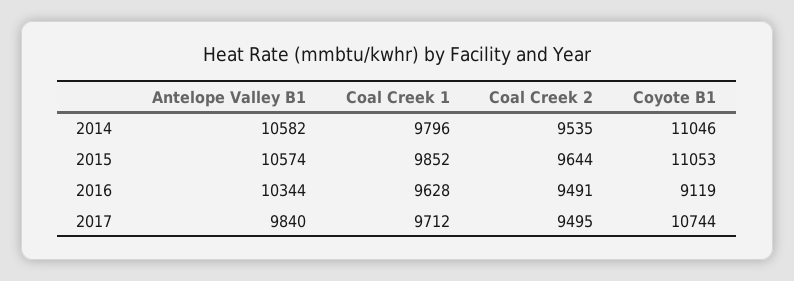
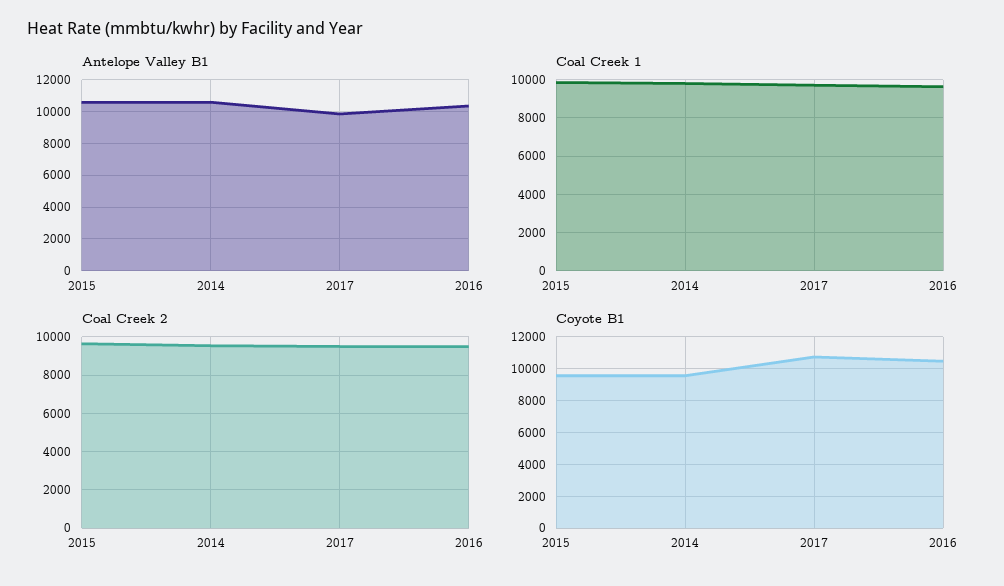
Coyote B1, 2014: 11046 -> 9500
Coyote B1, 2015: 11053 -> 9500
Coyote B1, 2016: 9119 -> 10500

